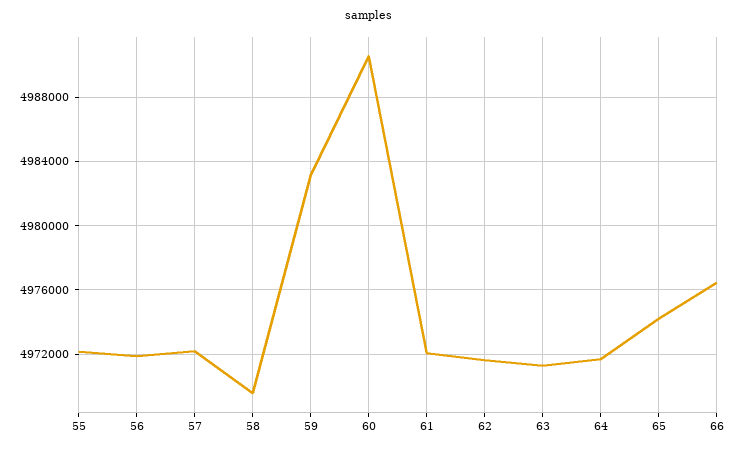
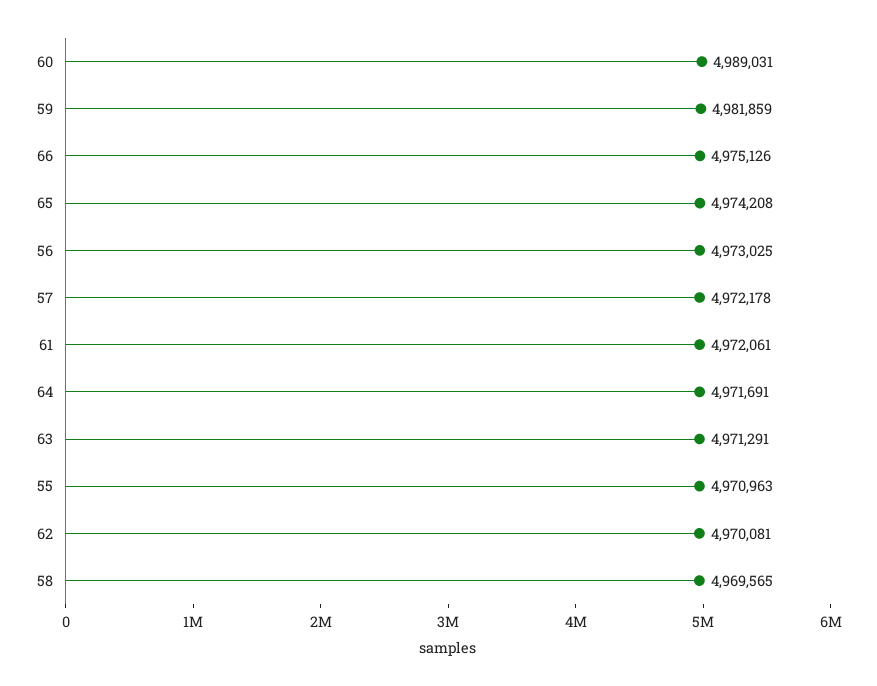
55: 4972000 -> 4970963
56: 4972000 -> 4973025
59: 4983000 -> 4981859
60: 4990500 -> 4989031
62: 4971500 -> 4970081
66: 4976500 -> 4975126

